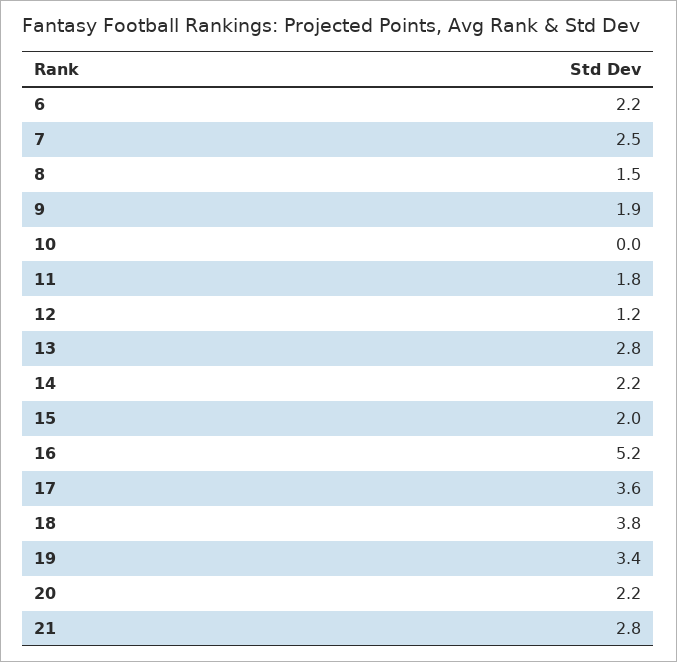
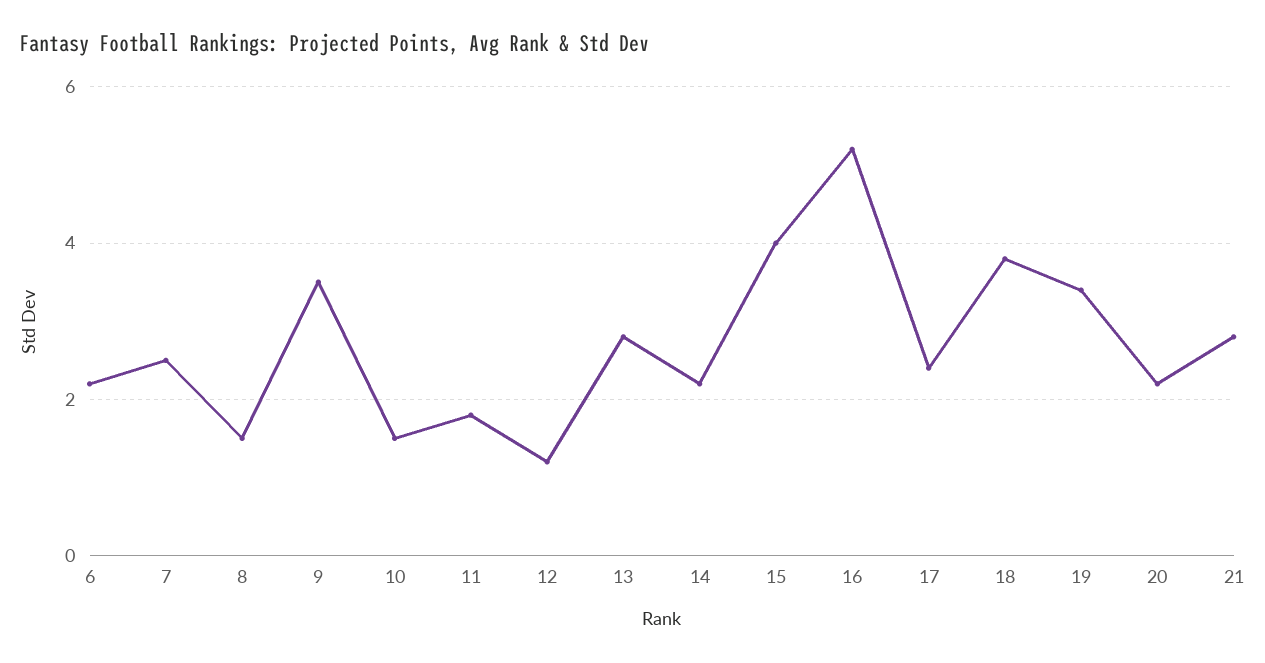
9: 1.9 -> 3.5
10: 0 -> 1.5
15: 2 -> 4
17: 3.6 -> 2.5

